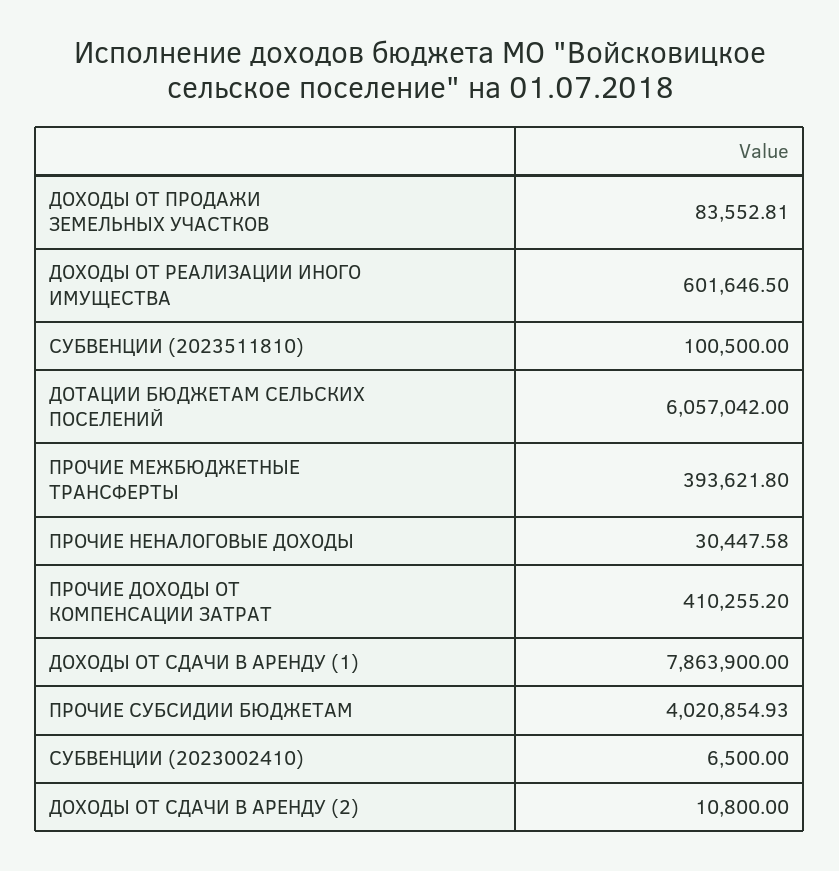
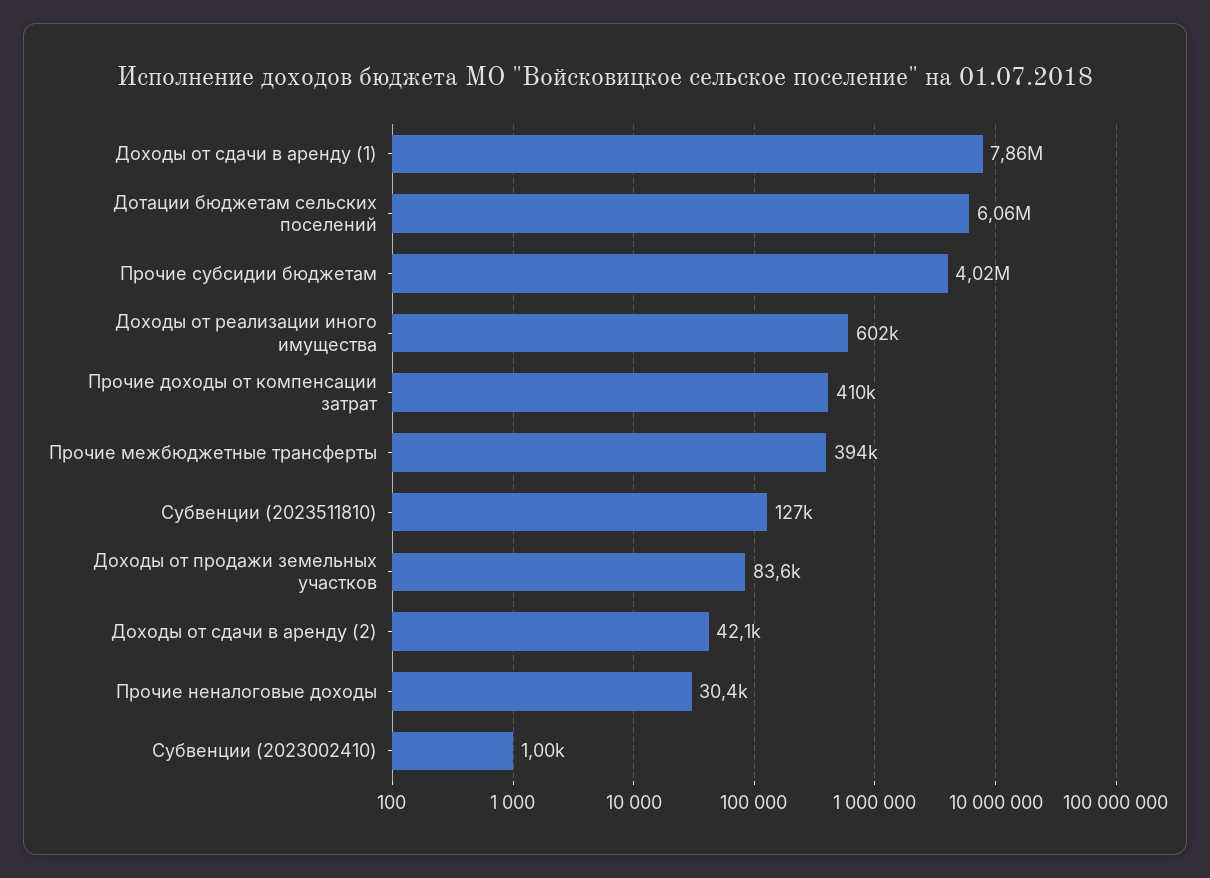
СУБВЕНЦИИ (2023511810): 100500 -> 127000
СУБВЕНЦИИ (2023002410): 6500 -> 1000
ДОХОДЫ ОТ СДАЧИ В АРЕНДУ (2): 10800 -> 42100

